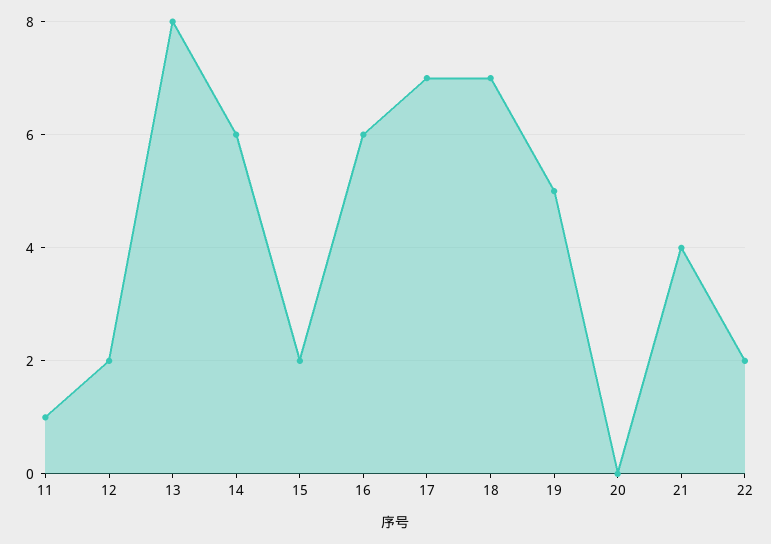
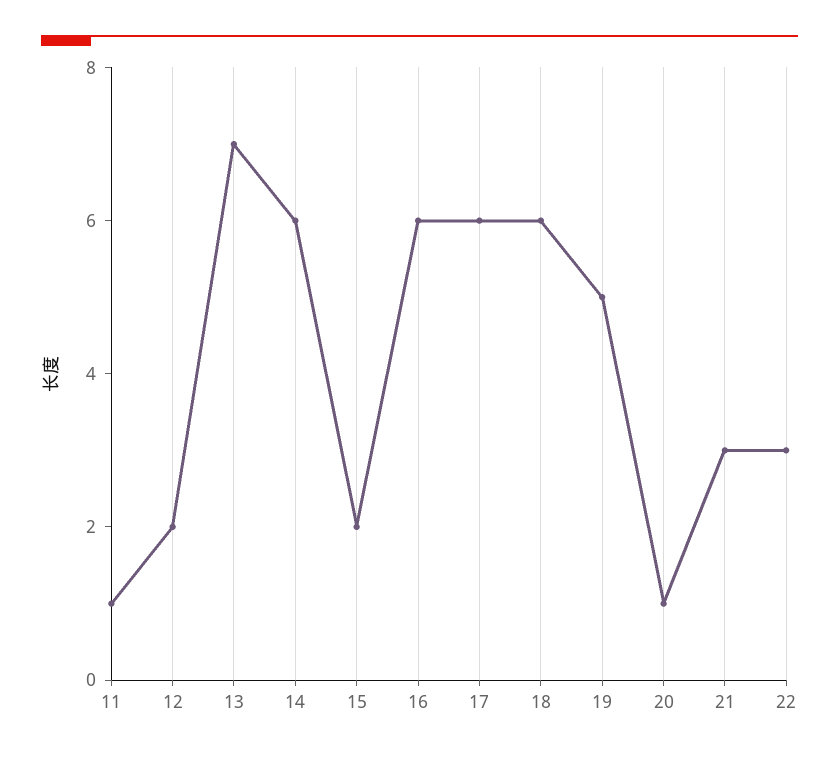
13: 8 -> 7
17: 7 -> 6
18: 7 -> 6
20: 0 -> 1
21: 4 -> 3
22: 2 -> 3

